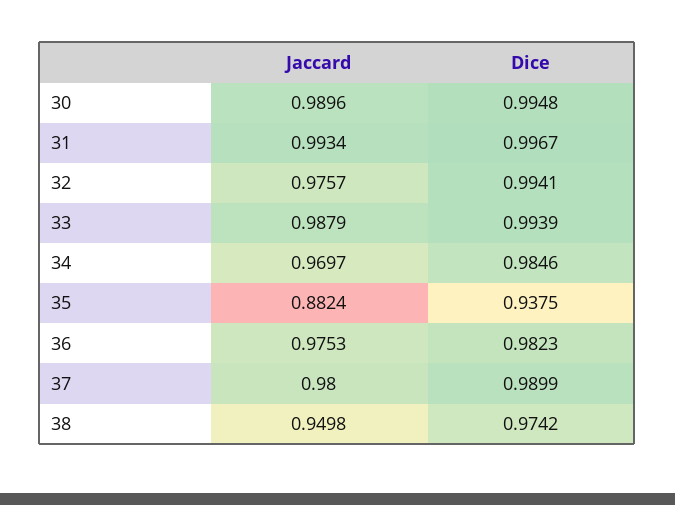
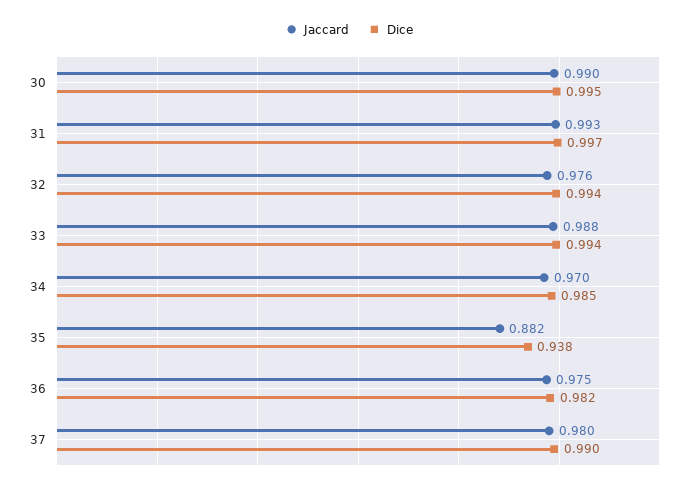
Jaccard, 38: 0.9498 -> none
Dice, 38: 0.9742 -> none

